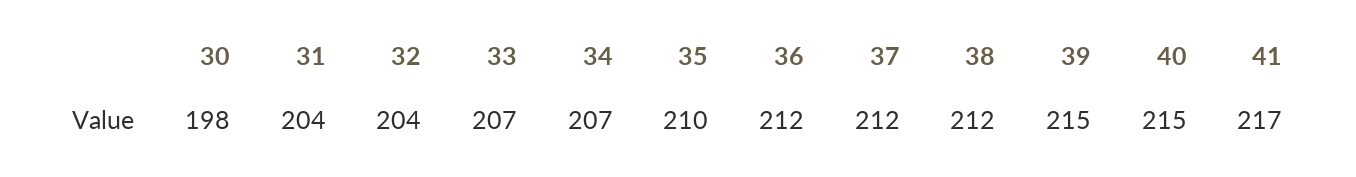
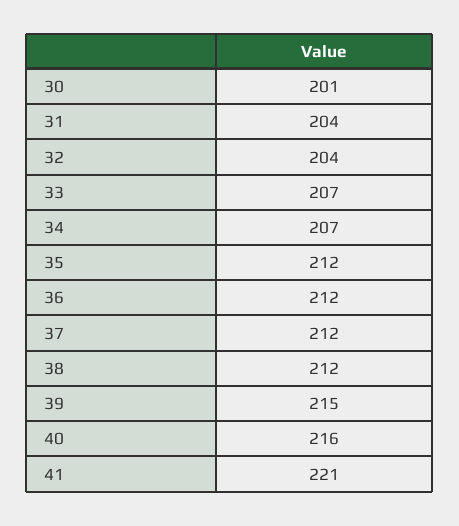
30: 198 -> 201
35: 210 -> 212
40: 215 -> 216
41: 217 -> 221

